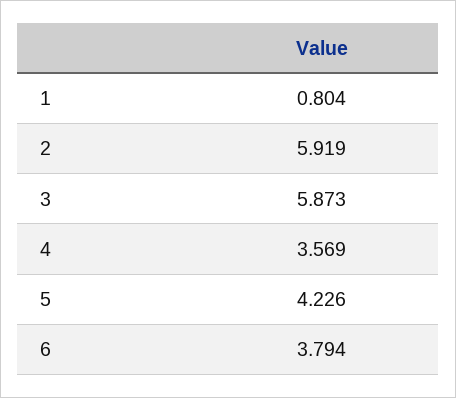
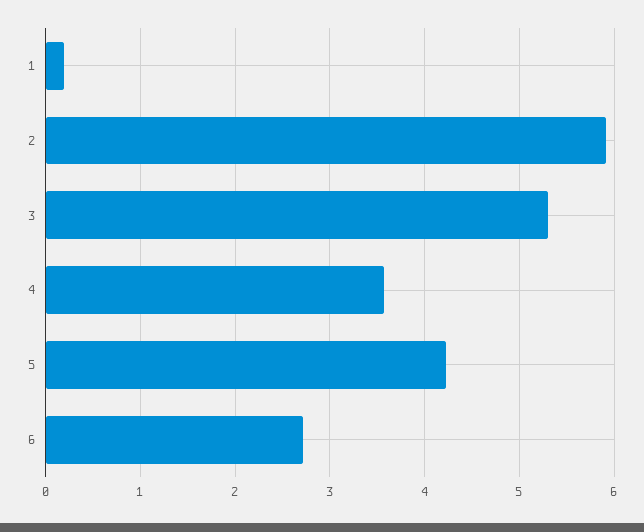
1: 0.804 -> 0.2
3: 5.873 -> 5.3
6: 3.794 -> 2.7

